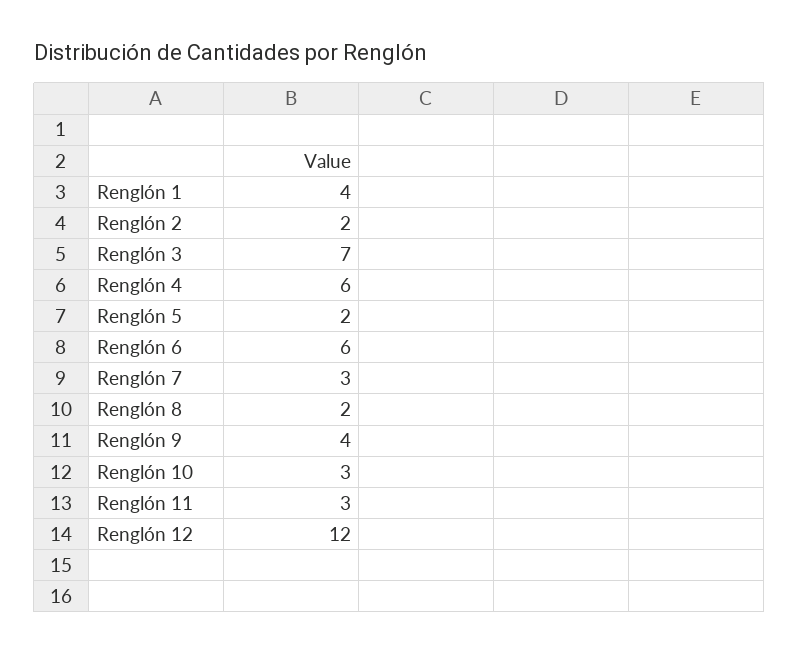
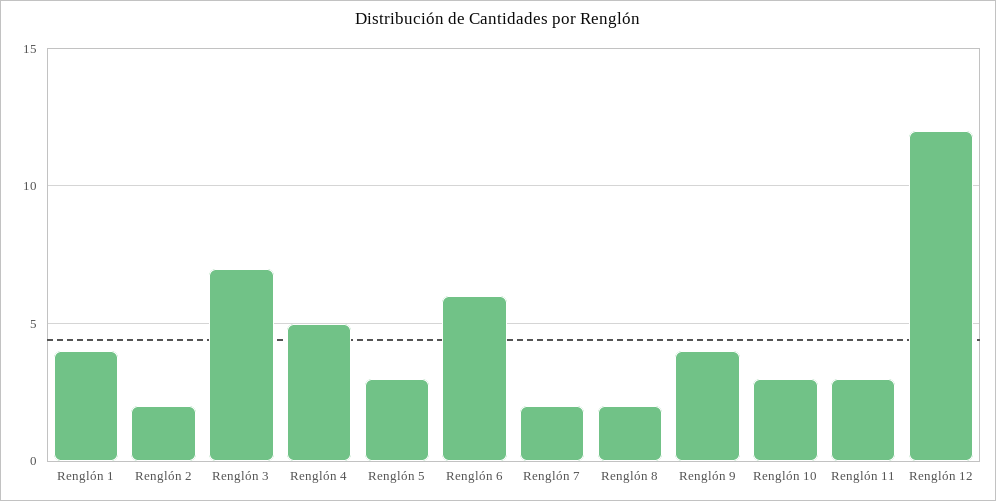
Renglón 4: 6 -> 5
Renglón 5: 2 -> 3
Renglón 7: 3 -> 2

